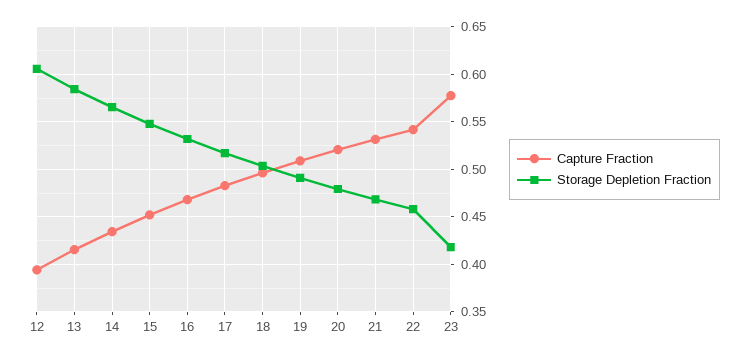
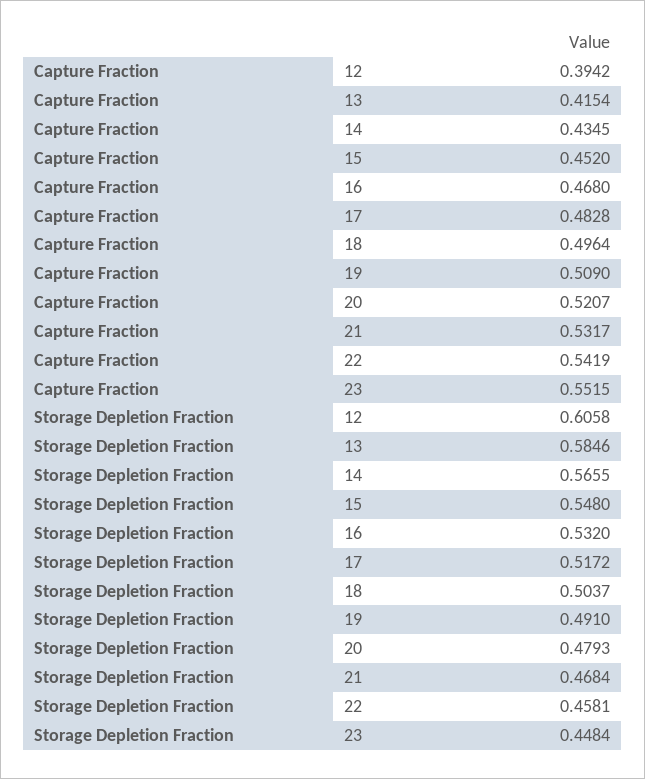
Capture Fraction, 23: 0.58 -> 0.5515
Storage Depletion Fraction, 23: 0.42 -> 0.4484

